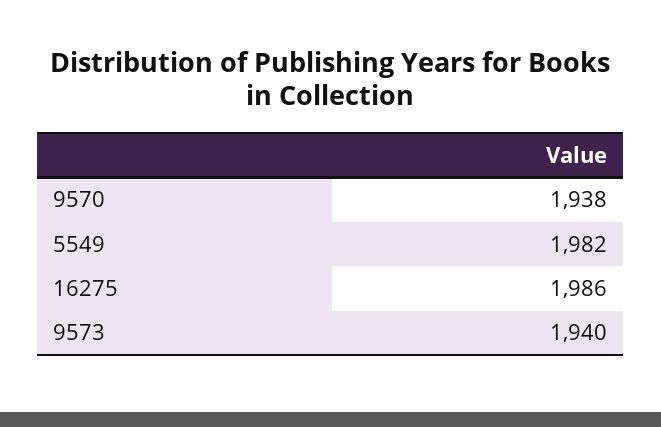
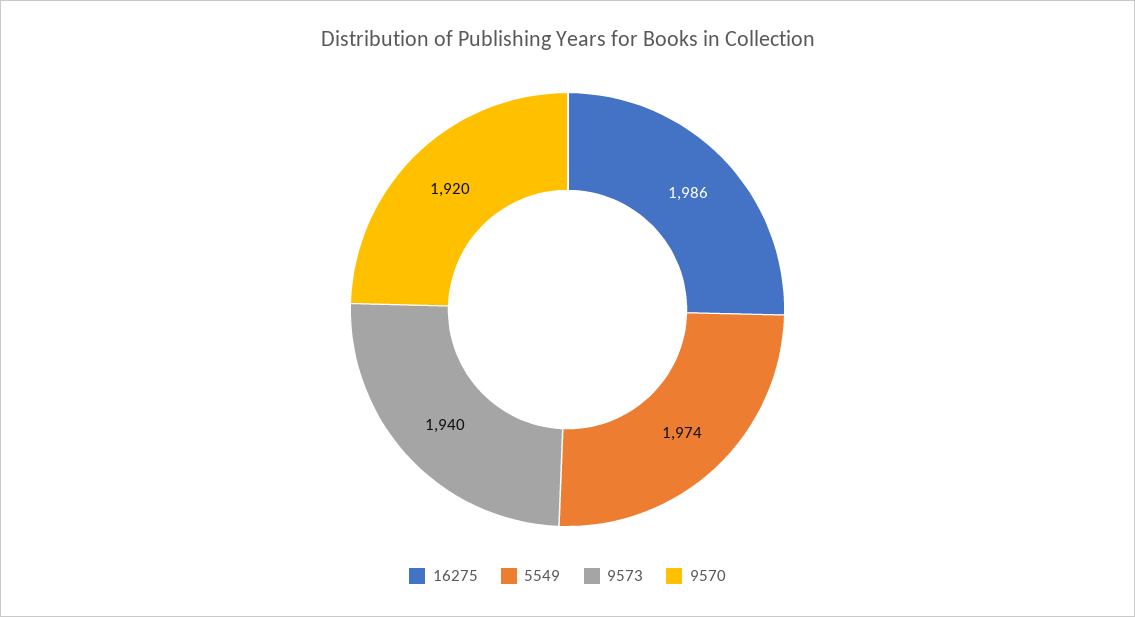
9570: 1938 -> 1920
5549: 1982 -> 1974

